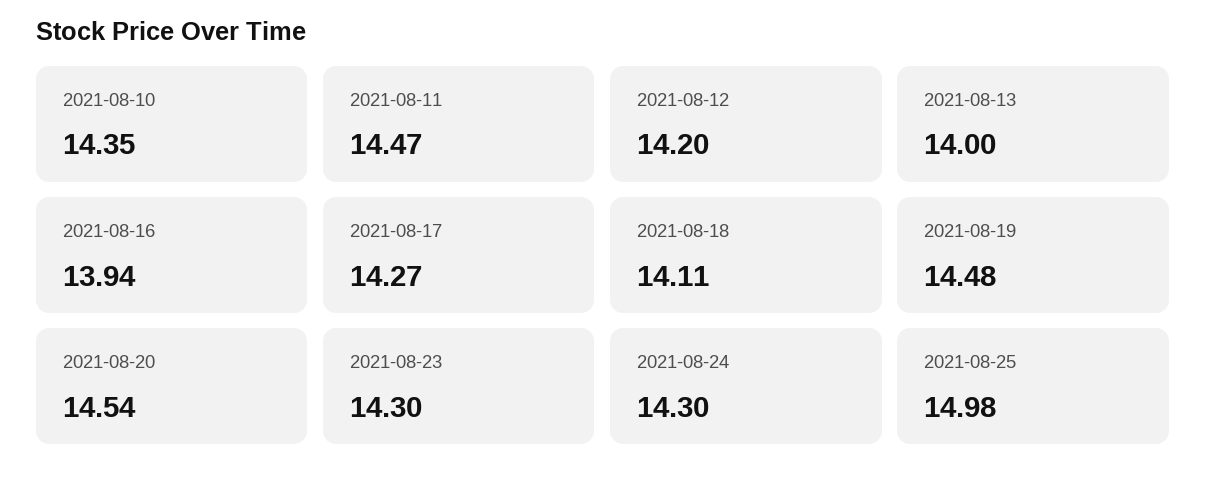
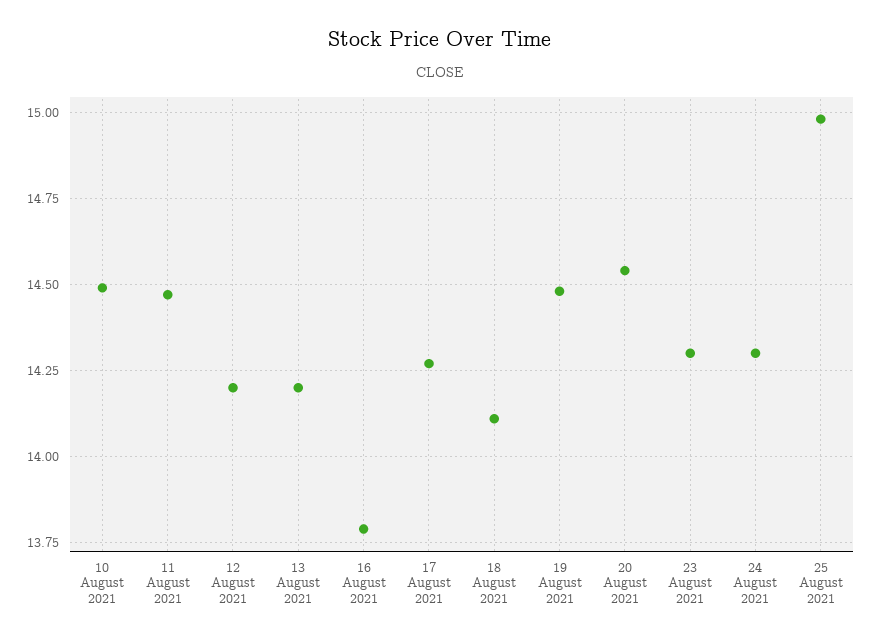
2021-08-10: 14.35 -> 14.5
2021-08-13: 14 -> 14.2
2021-08-16: 13.94 -> 13.8

